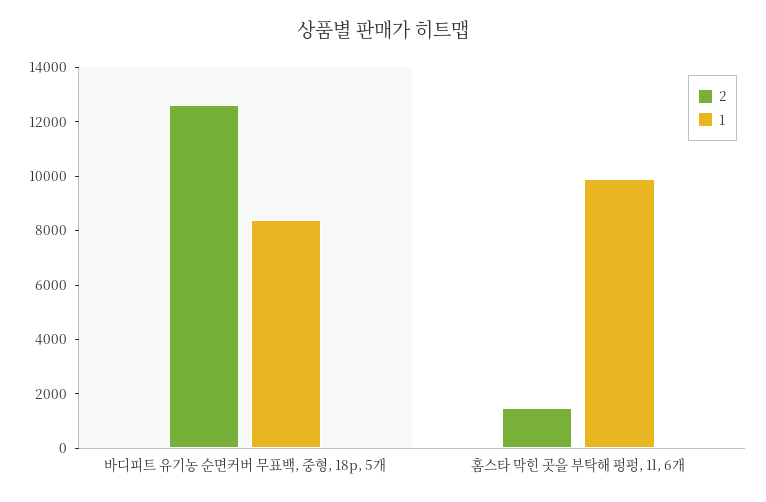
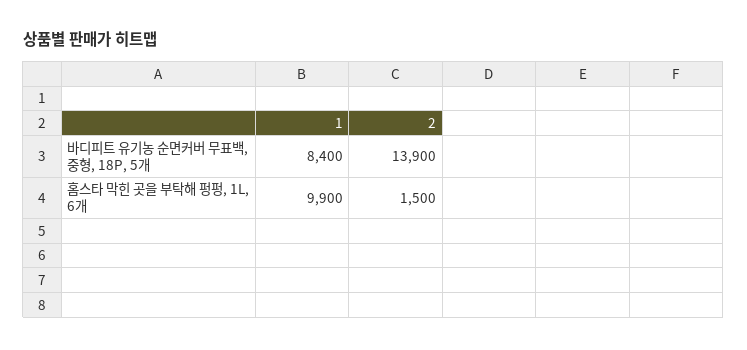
2, 바디피트 유기농 순면커버 무표백, 중형, 18p, 5개: 12500 -> 13900

